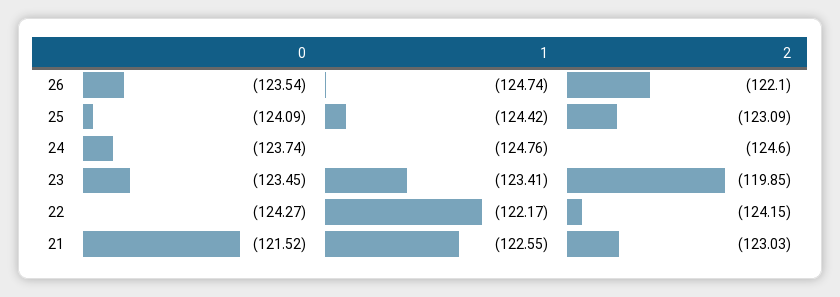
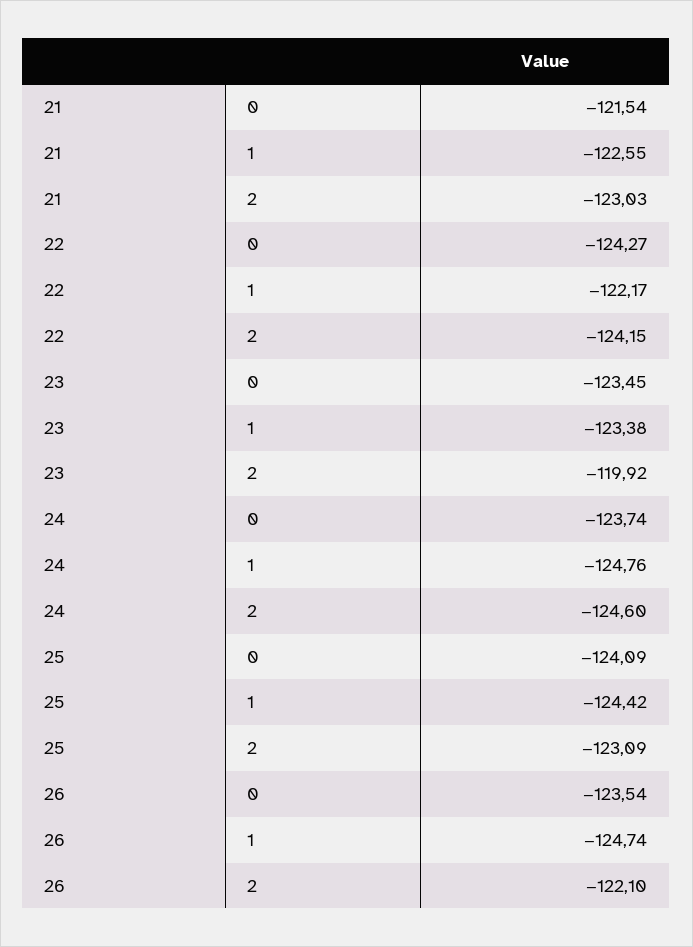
1, 23: -123.41 -> -123.38
2, 23: -119.85 -> -119.92
0, 21: -121.52 -> -121.54

